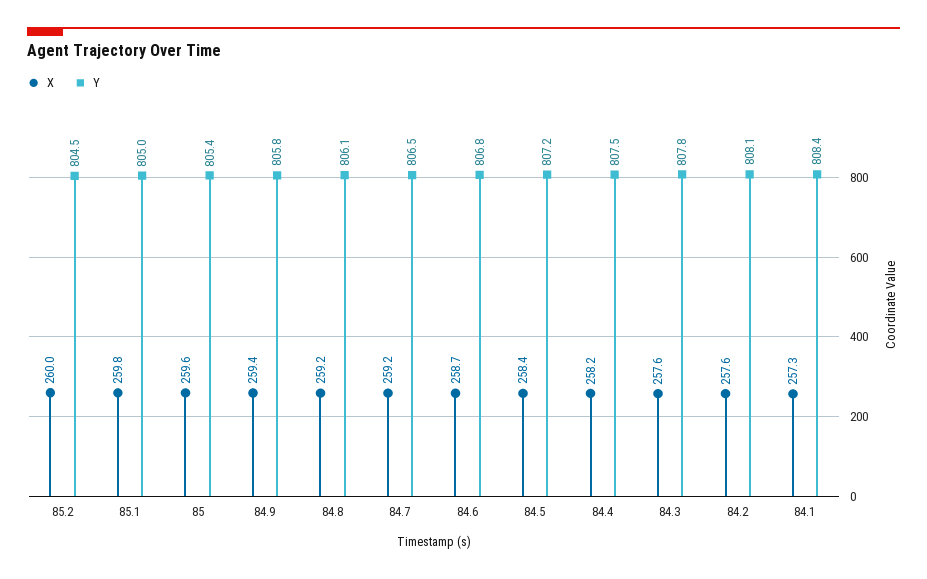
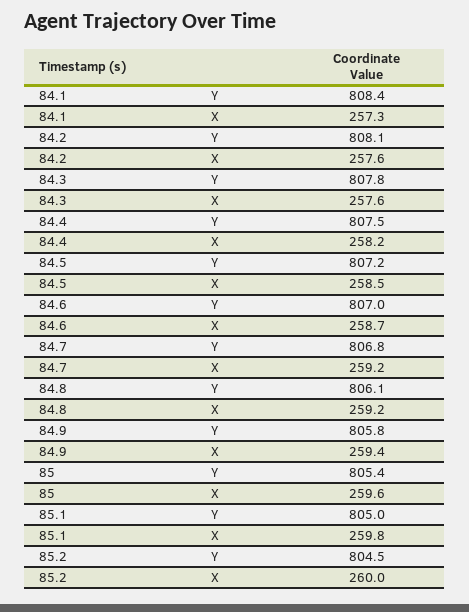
Y, 84.7: 806.5 -> 806.8
Y, 84.6: 806.8 -> 807
X, 84.5: 258.4 -> 258.5

